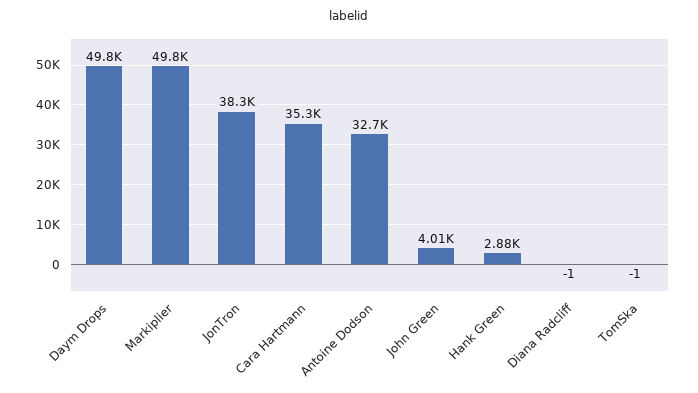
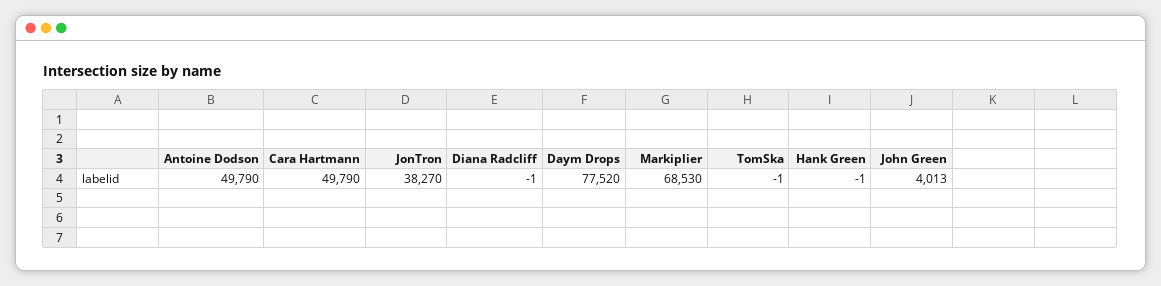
Daym Drops: 49800 -> 77520
Markiplier: 49800 -> 68530
Cara Hartmann: 35300 -> 49790
Antoine Dodson: 32700 -> 49790
Hank Green: 2880 -> -1

